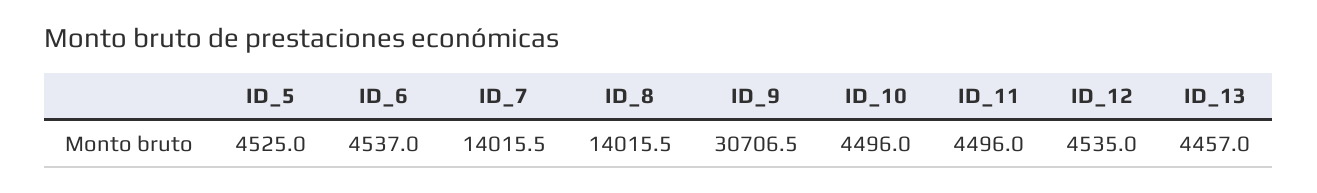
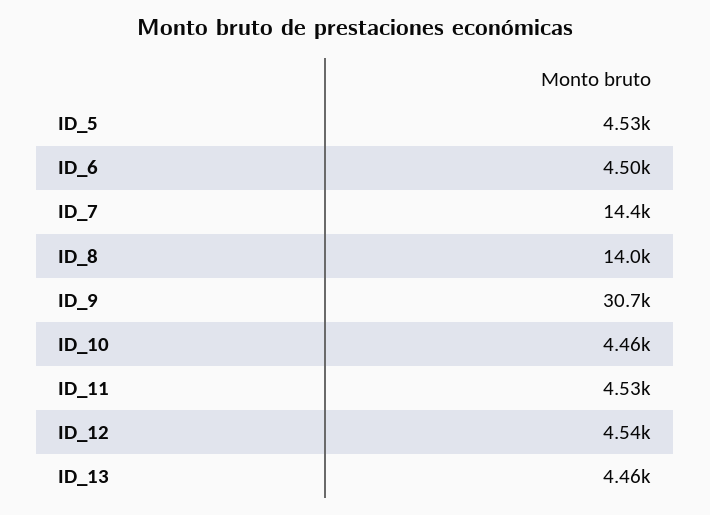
ID_6: 4537 -> 4500
ID_7: 14015.5 -> 14400
ID_10: 4496 -> 4460
ID_11: 4496 -> 4530

